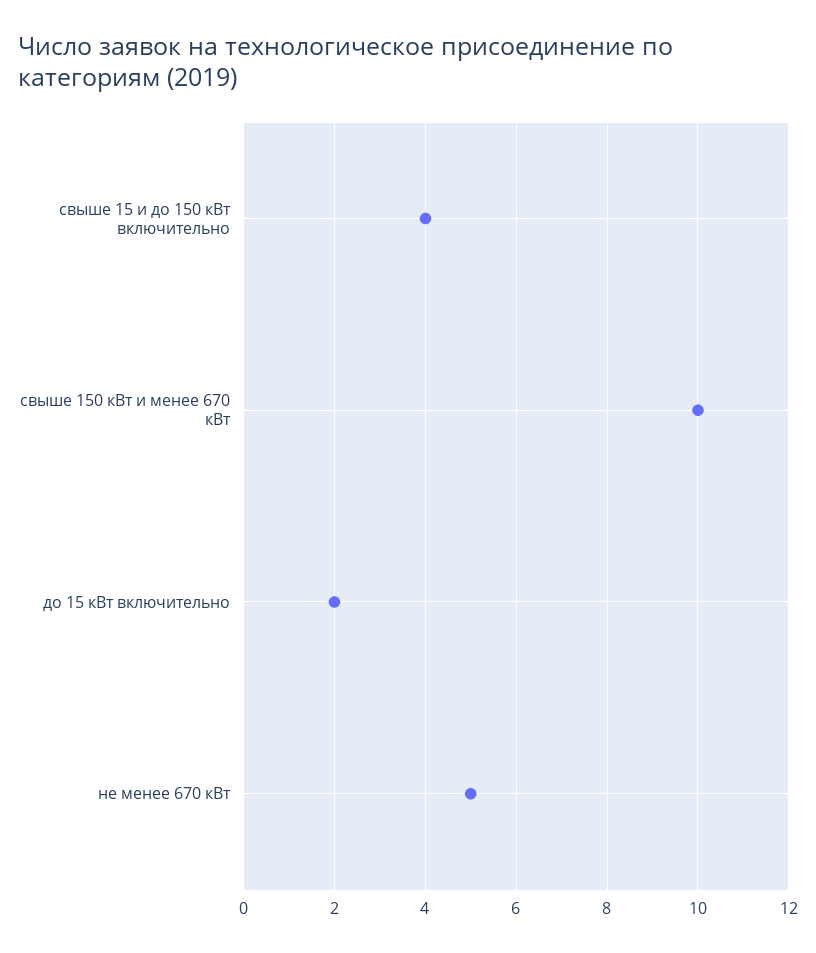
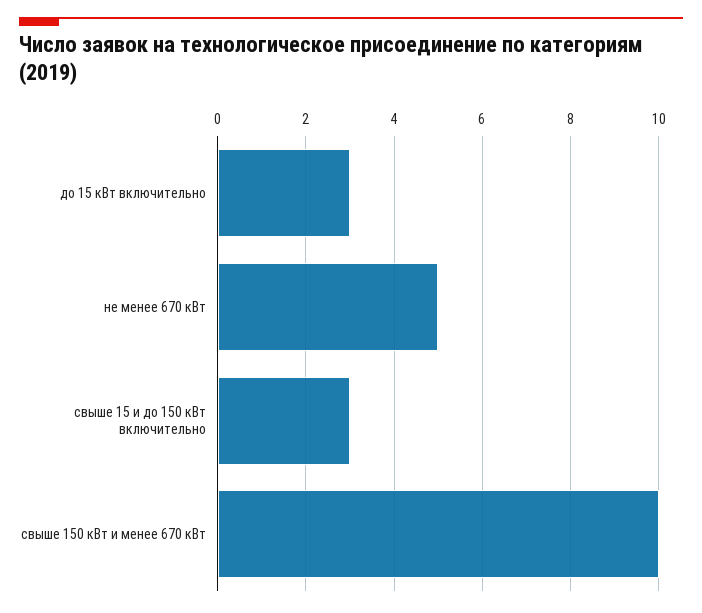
свыше 15 и до 150 кВт включительно: 4 -> 3
до 15 кВт включительно: 2 -> 3

